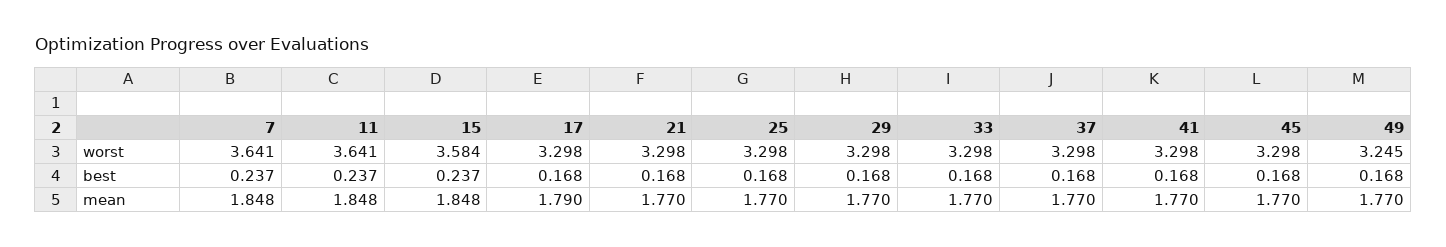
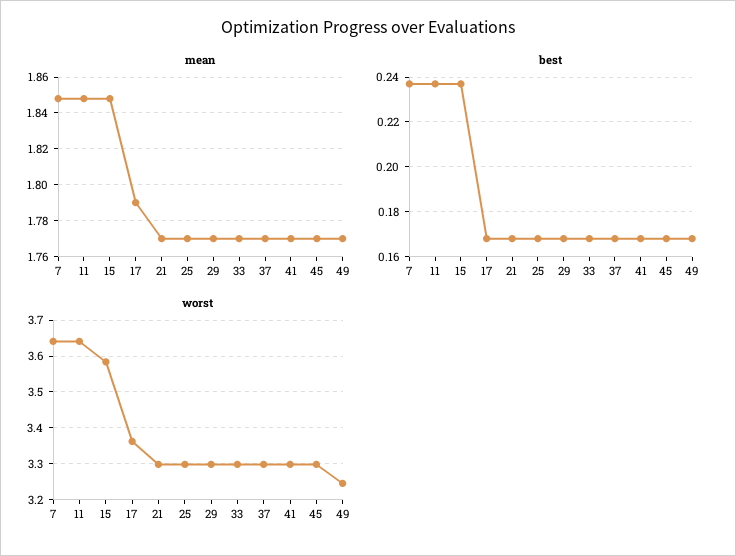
worst, 17: 3.298 -> 3.36

